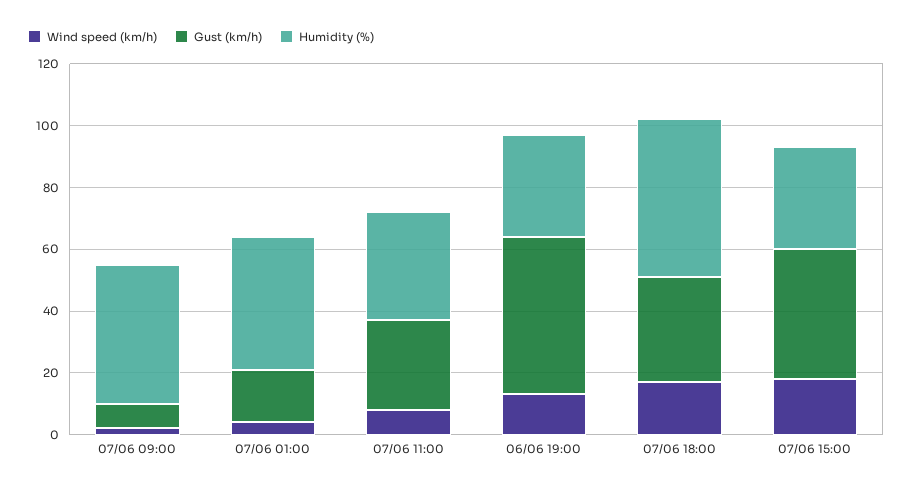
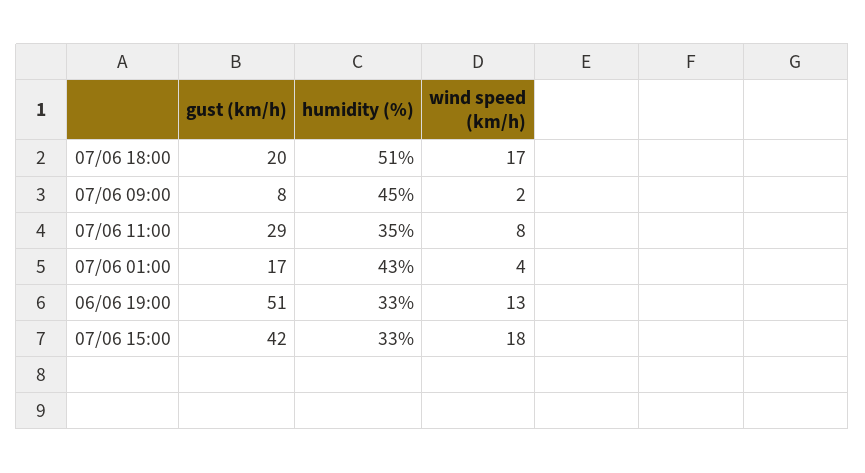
Gust (km/h), 07/06 18:00: 35 -> 20

